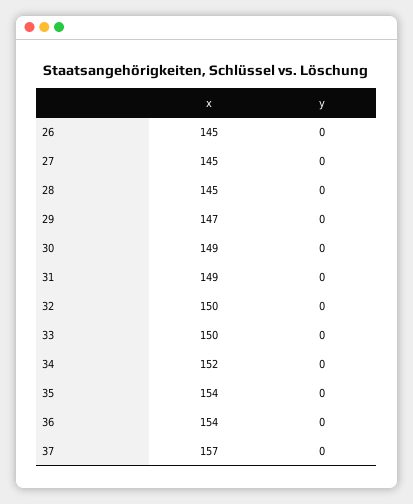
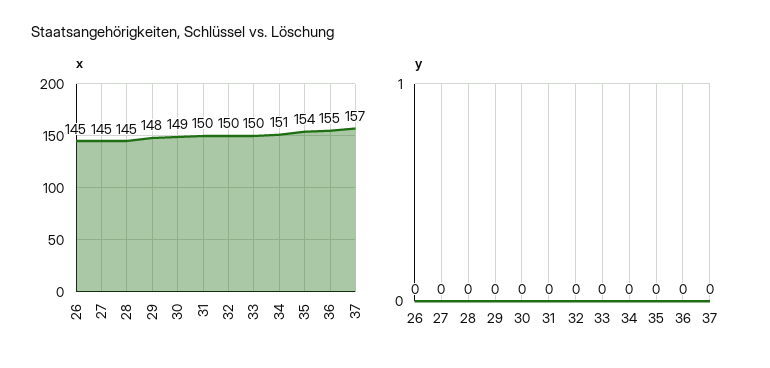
x, 29: 147 -> 148
x, 31: 149 -> 150
x, 34: 152 -> 151
x, 36: 154 -> 155

